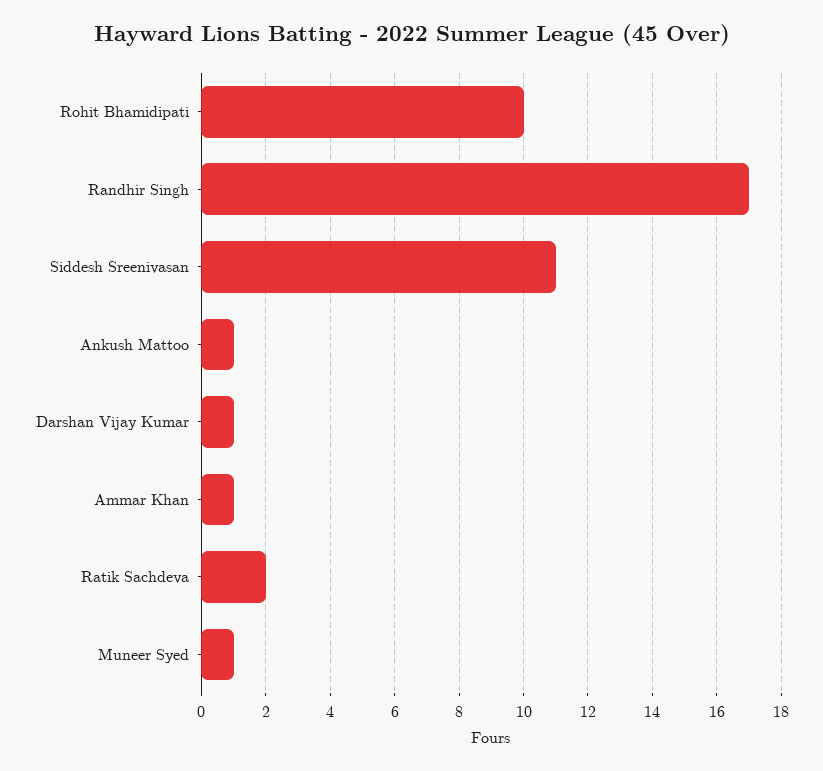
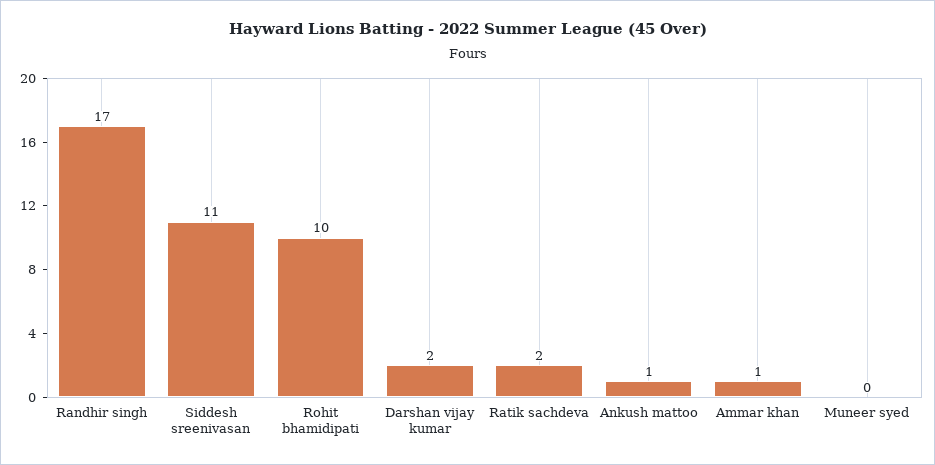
Darshan Vijay Kumar: 1 -> 2
Muneer Syed: 1 -> 0

